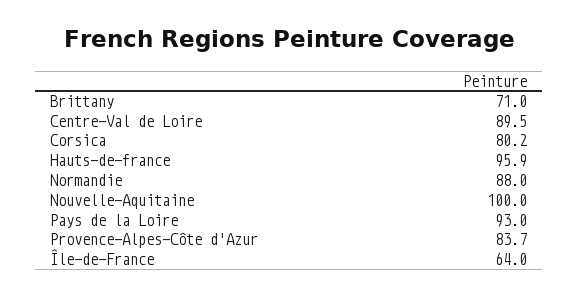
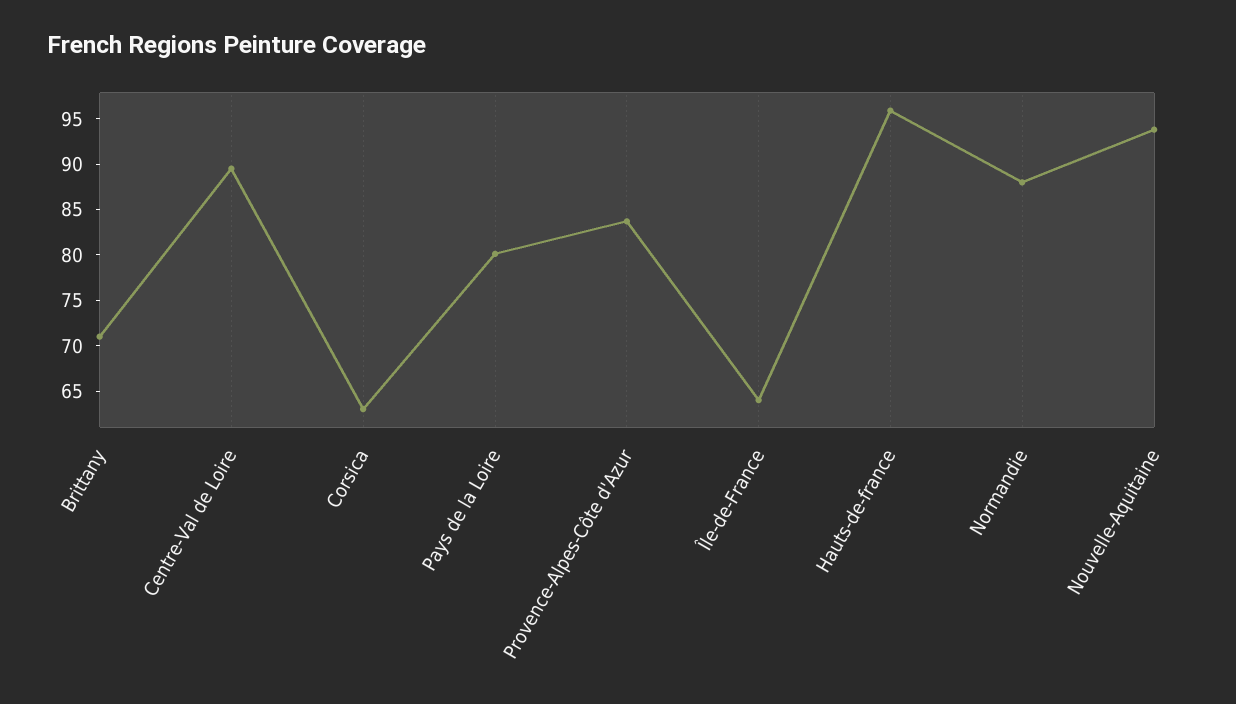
Corsica: 80.2 -> 63
Nouvelle-Aquitaine: 100 -> 94
Pays de la Loire: 93 -> 80

